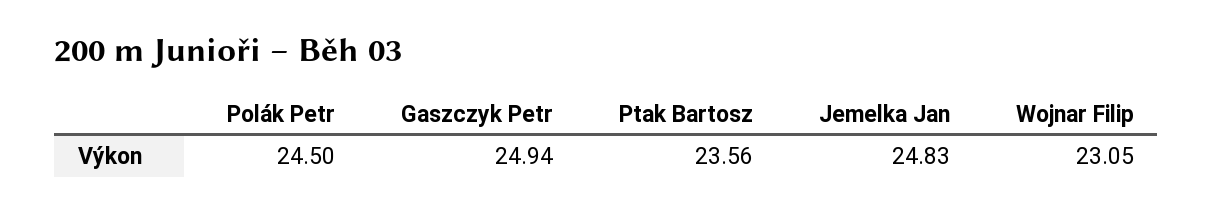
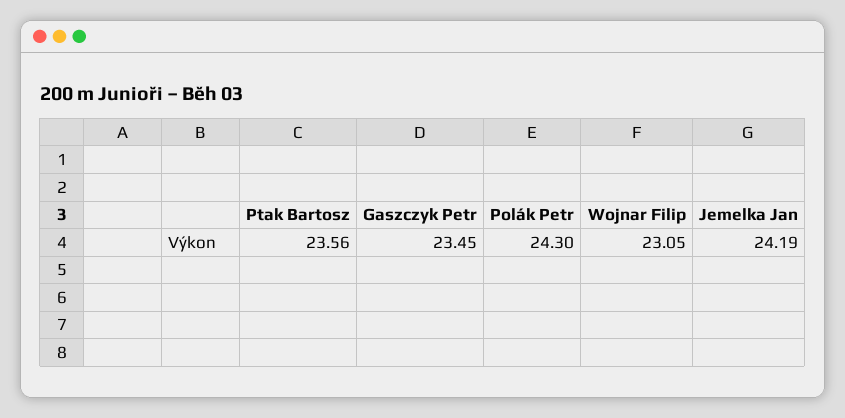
Polák Petr: 24.5 -> 24.3
Gaszczyk Petr: 24.94 -> 23.45
Jemelka Jan: 24.83 -> 24.19

